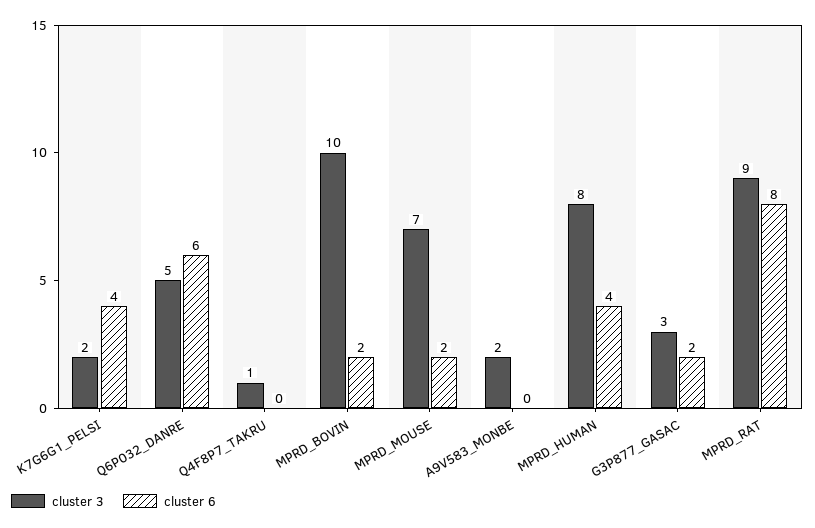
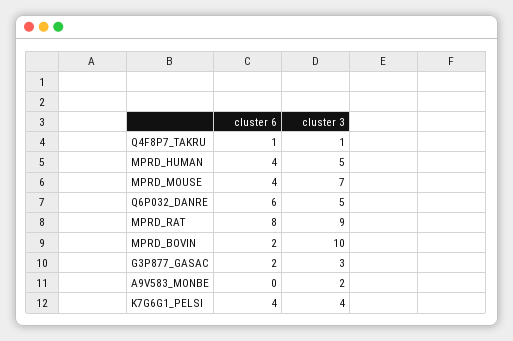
cluster 3, K7G6G1_PELSI: 2 -> 4
cluster 6, Q4F8P7_TAKRU: 0 -> 1
cluster 6, MPRD_MOUSE: 2 -> 4
cluster 3, MPRD_HUMAN: 8 -> 5

